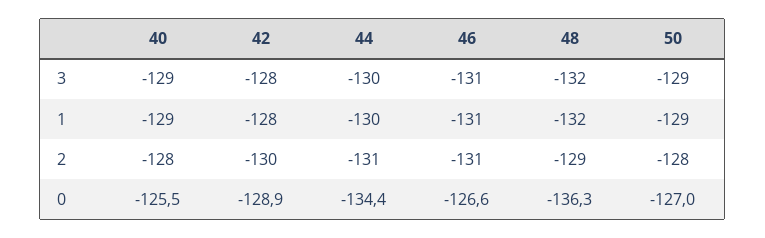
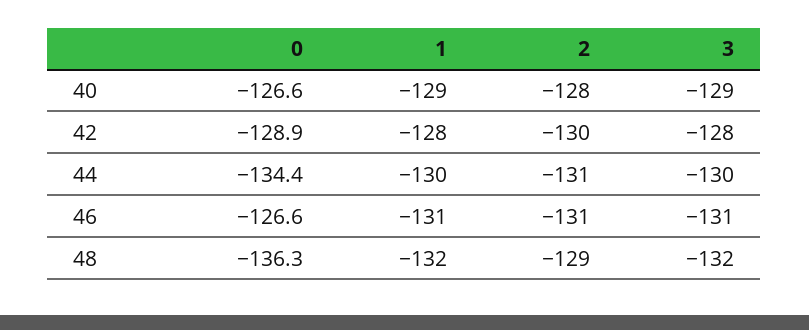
50, 3: -129 -> none
50, 1: -129 -> none
50, 2: -128 -> none
40, 0: -125.5 -> -126.6
50, 0: -127 -> none

